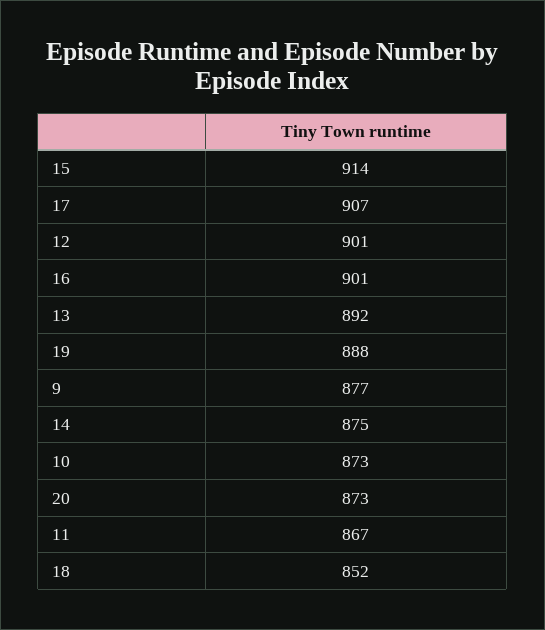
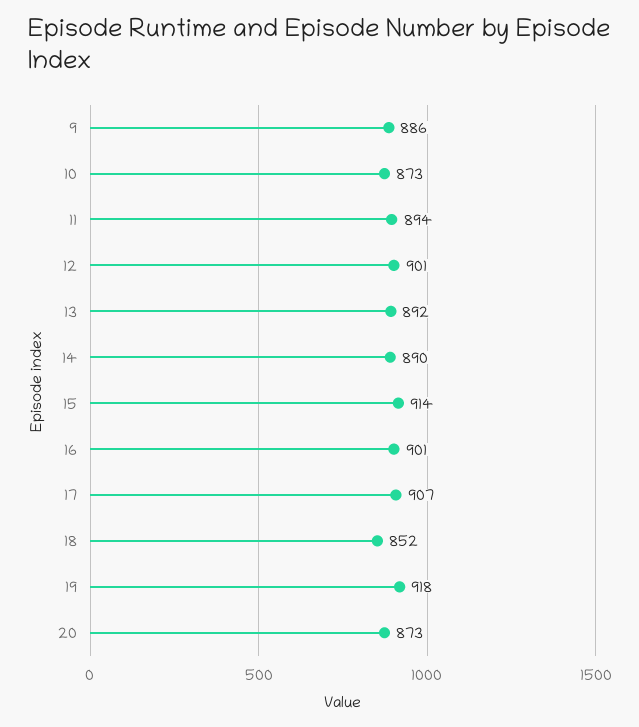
19: 888 -> 918
9: 877 -> 886
14: 875 -> 890
11: 867 -> 894

